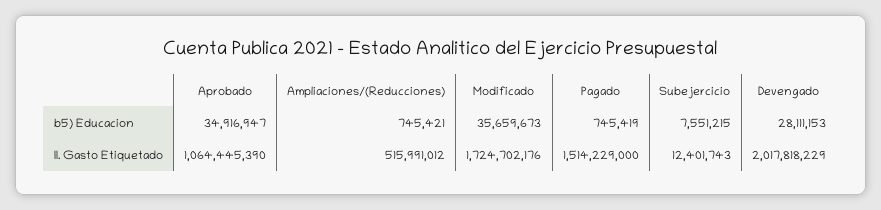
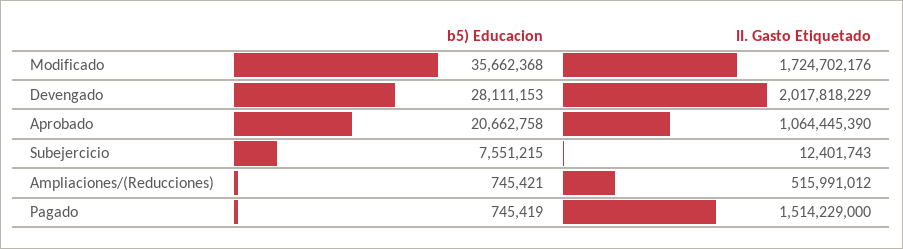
Aprobado, b5) Educacion: 34916947 -> 20662758
Modificado, b5) Educacion: 35659673 -> 35662368

